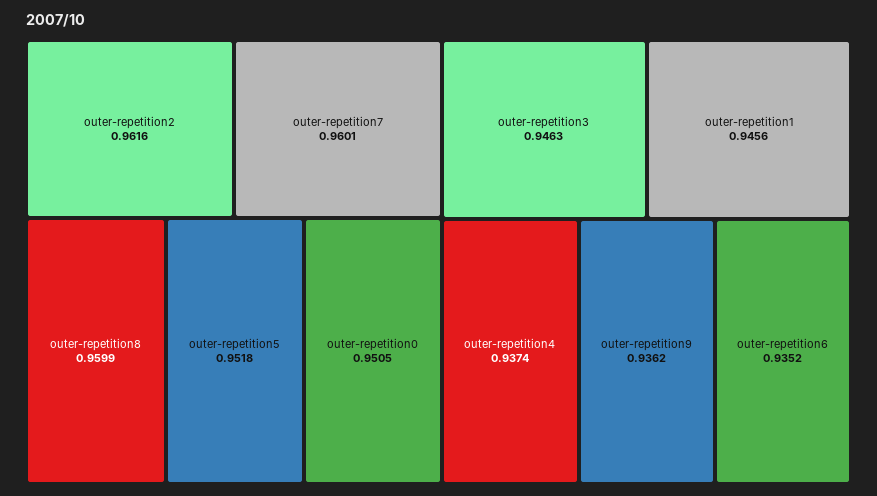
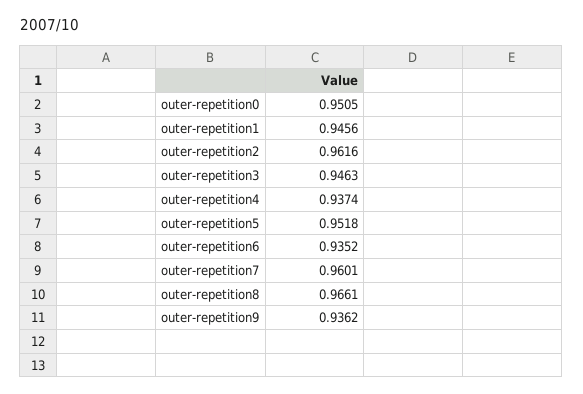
outer-repetition8: 0.9599 -> 0.9661

